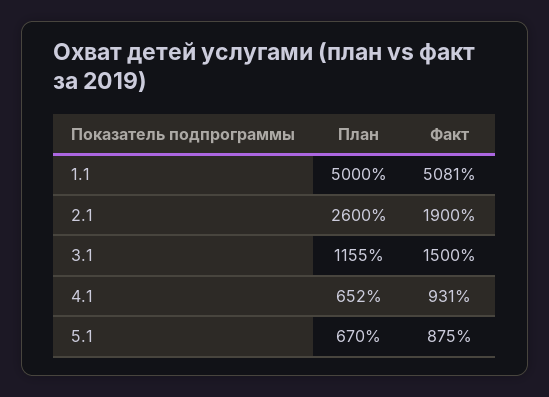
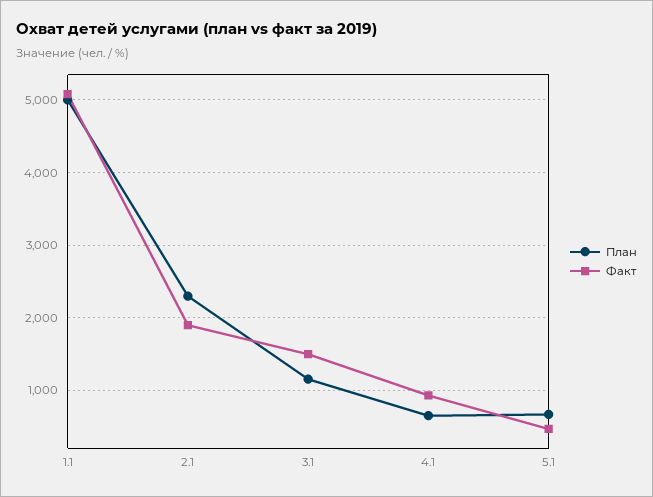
План, 2.1: 2600 -> 2300
Факт, 5.1: 875 -> 500

